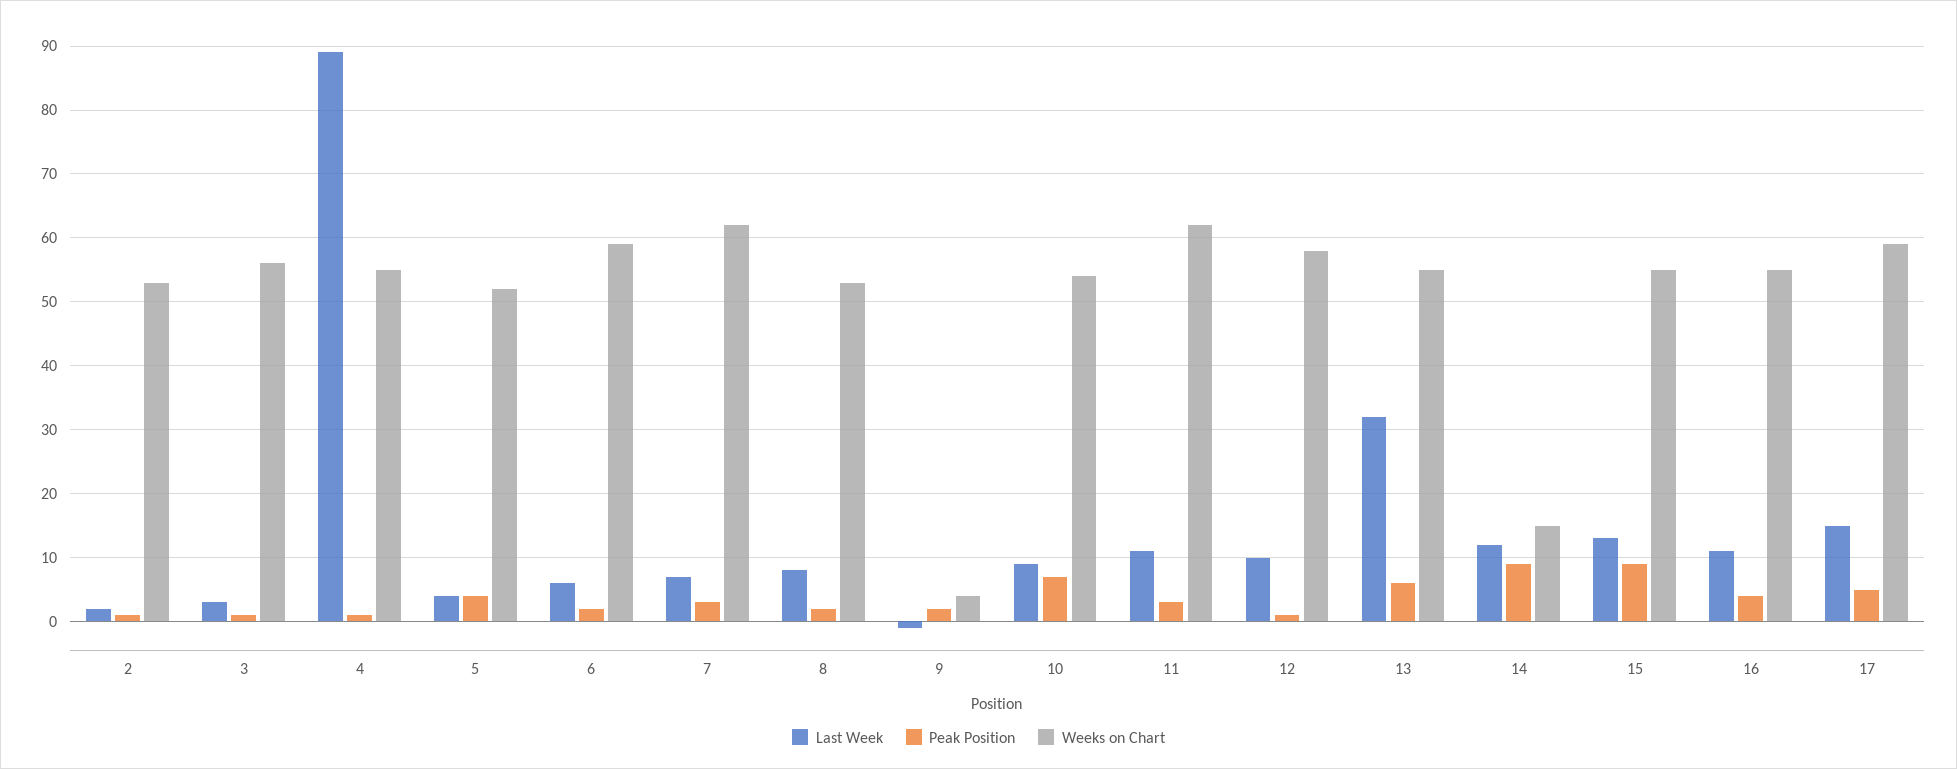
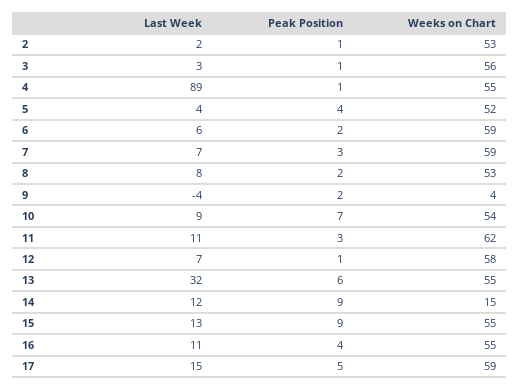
Weeks on Chart, 7: 62 -> 59
Last Week, 9: -1 -> -4
Last Week, 12: 10 -> 7

